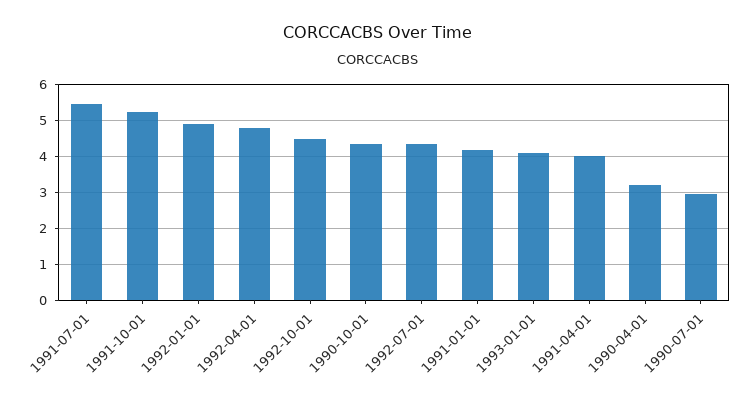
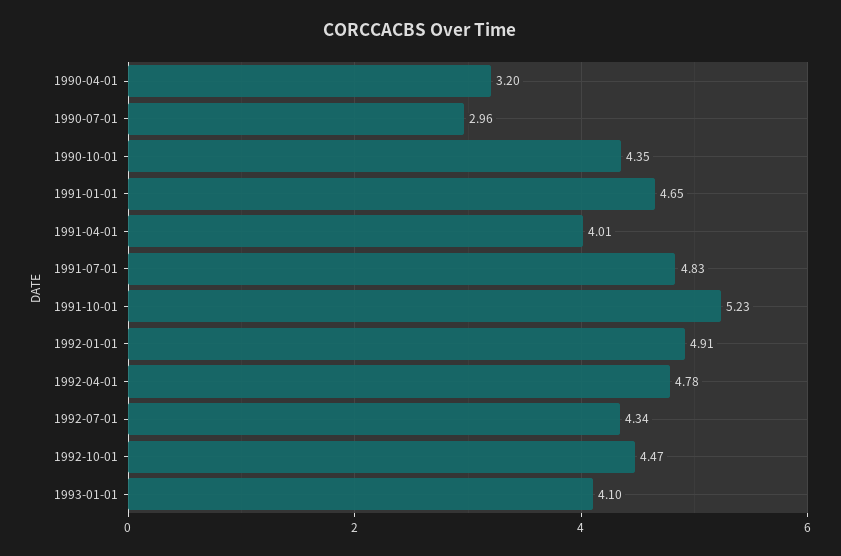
1991-07-01: 5.4 -> 4.83
1991-01-01: 4.2 -> 4.65

